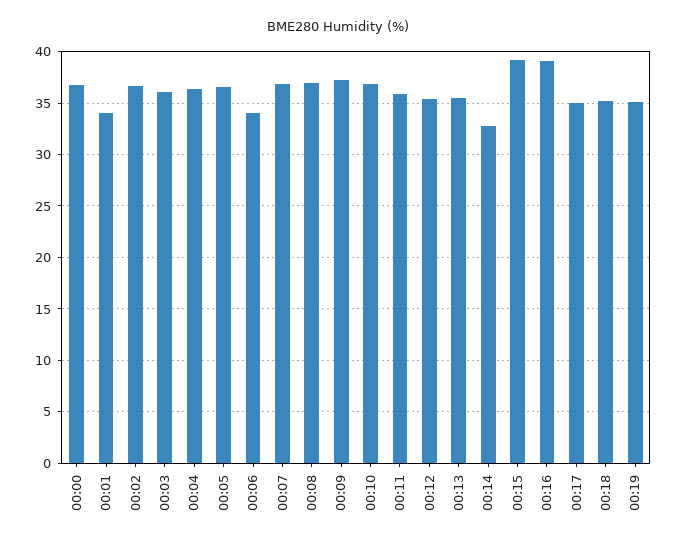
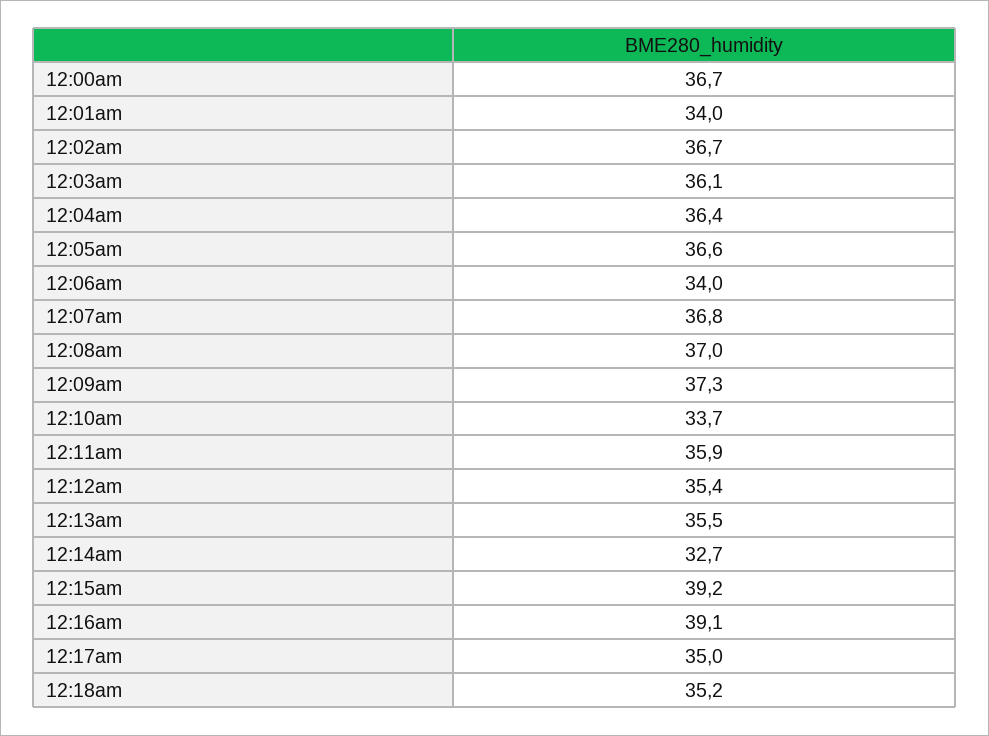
00:10: 37 -> 33.7
00:19: 35 -> none

